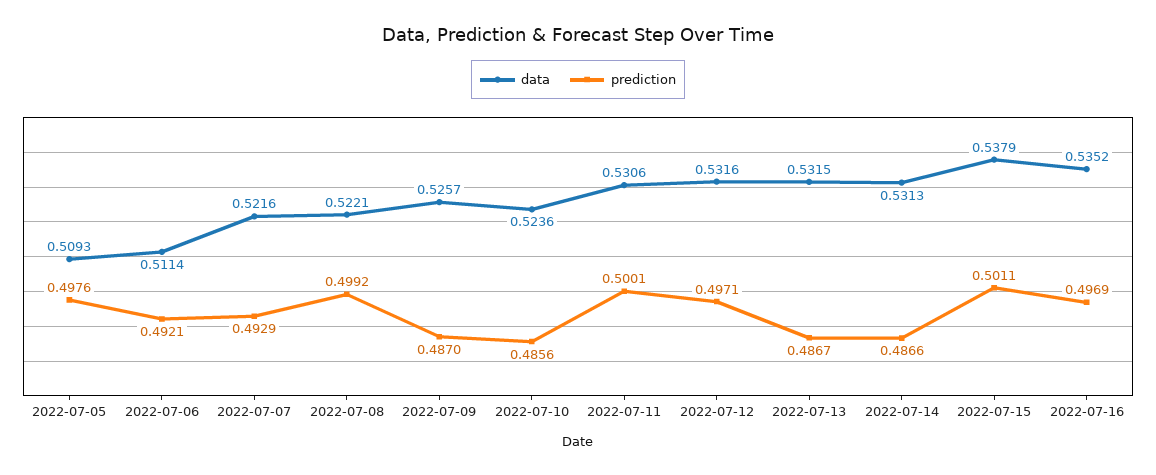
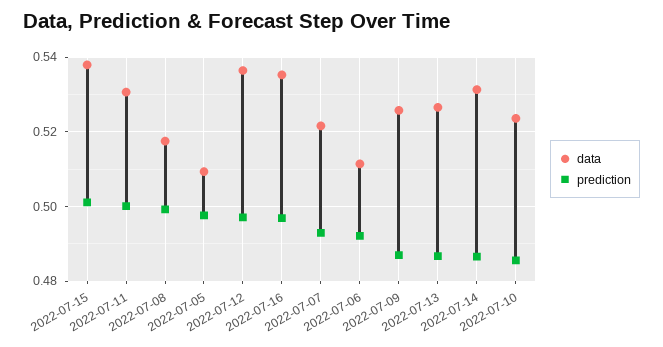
data, 2022-07-08: 0.5221 -> 0.518
data, 2022-07-12: 0.5316 -> 0.536
data, 2022-07-13: 0.5315 -> 0.526

